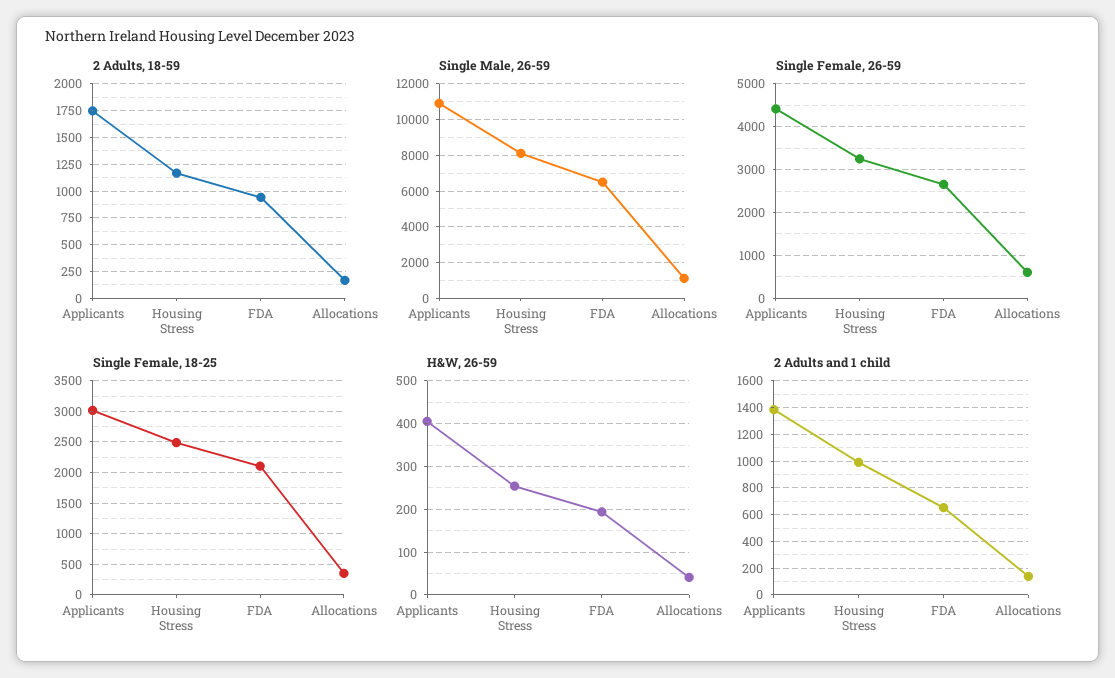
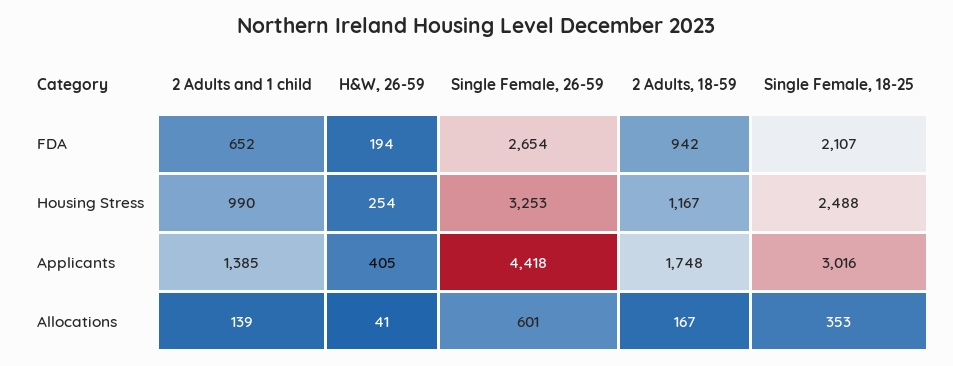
Single Male, 26-59, Applicants: 11000 -> none
Single Male, 26-59, Housing Stress: 8000 -> none
Single Male, 26-59, FDA: 6500 -> none
Single Male, 26-59, Allocations: 1000 -> none

